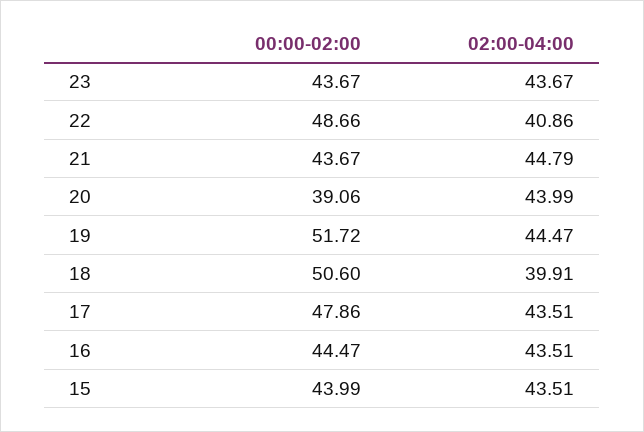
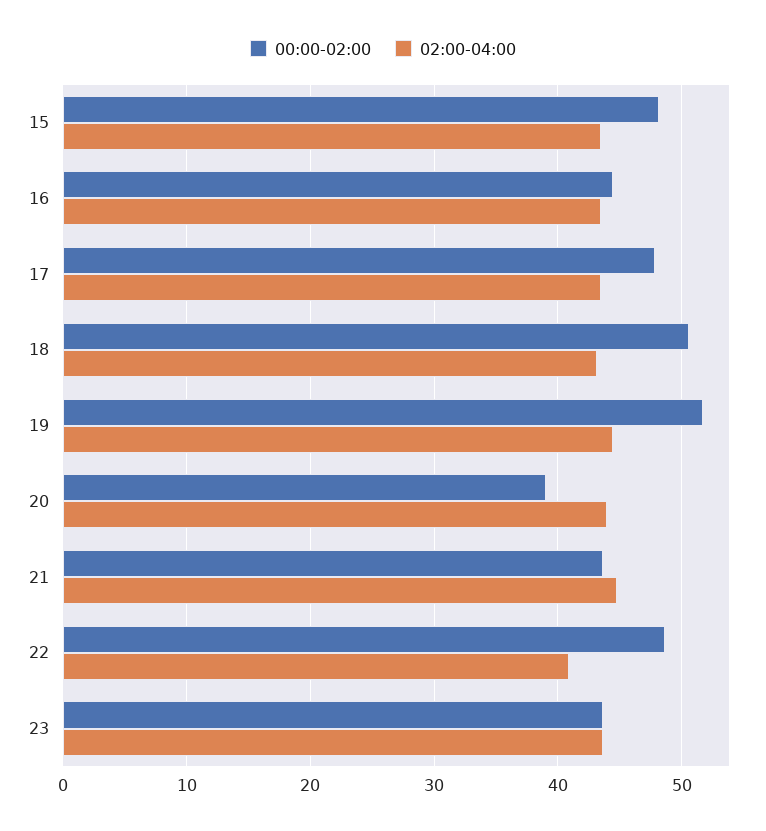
02:00-04:00, 18: 39.91 -> 43
00:00-02:00, 15: 43.99 -> 48

